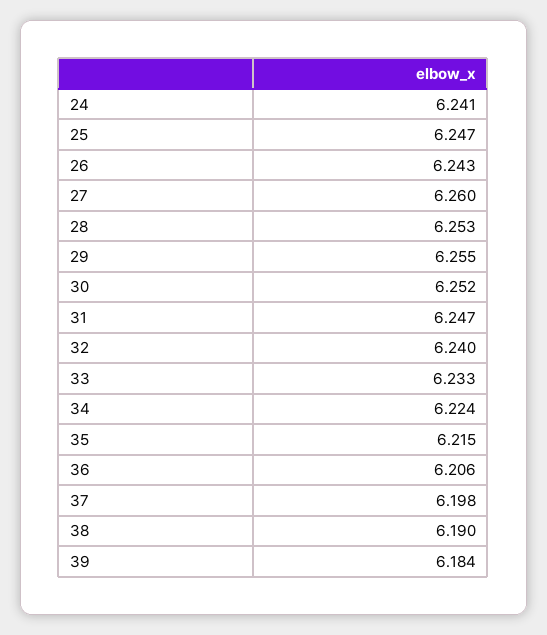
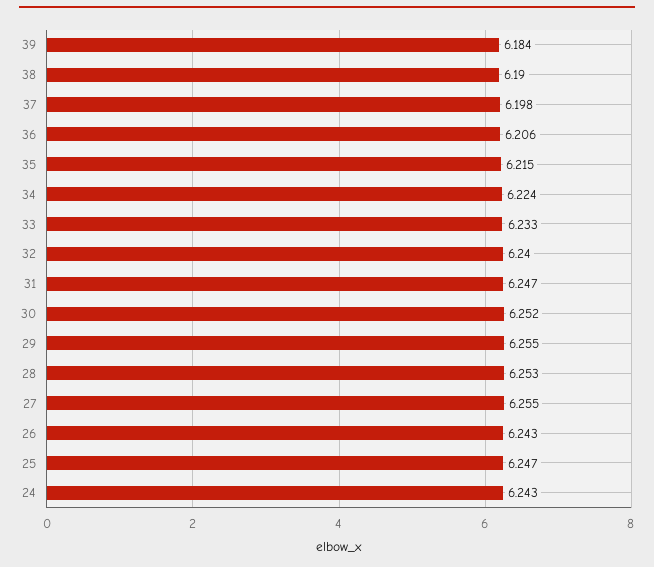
24: 6.241 -> 6.243
27: 6.26 -> 6.255

